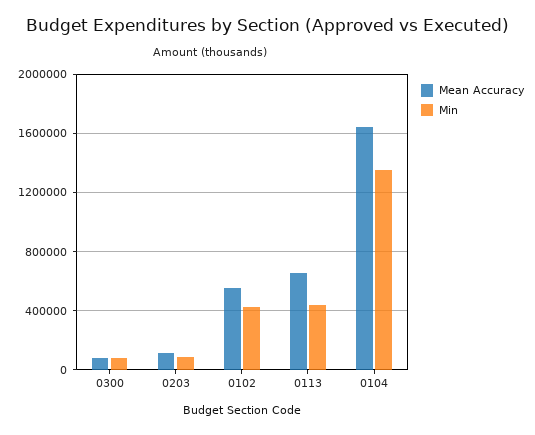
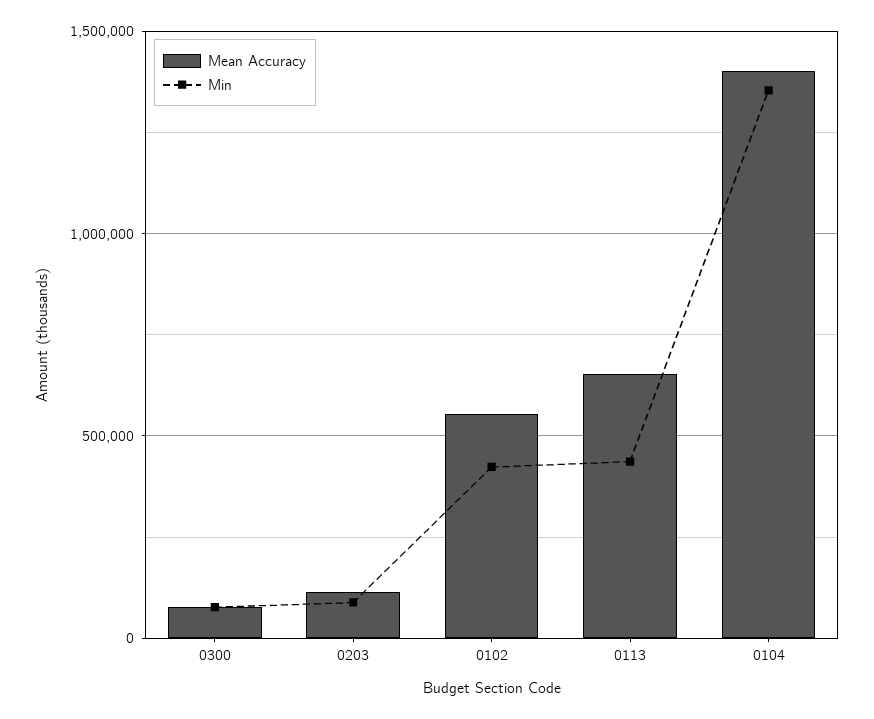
Mean Accuracy, 0104: 1650000 -> 1400000

